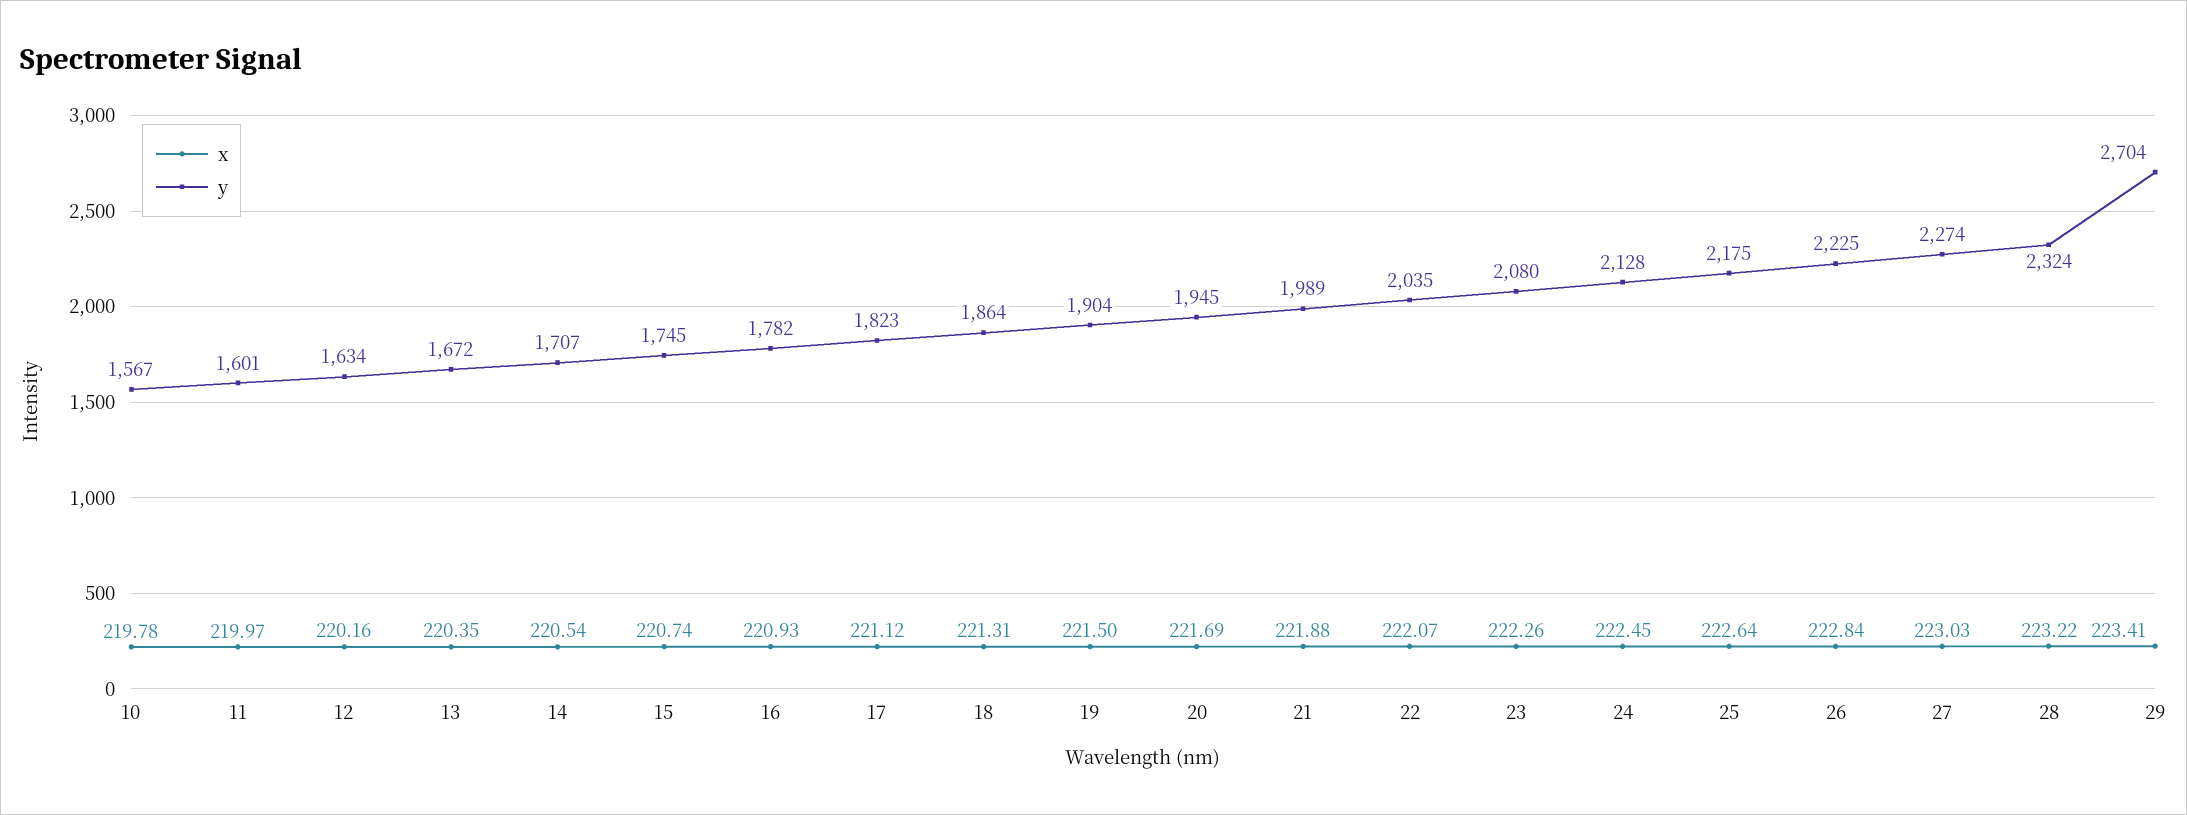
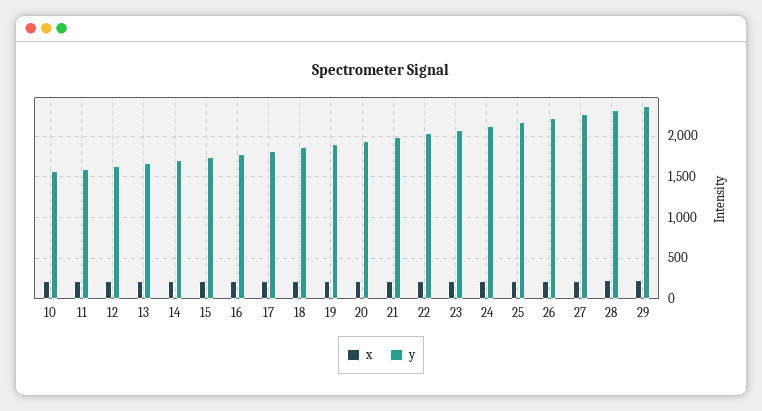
y, 29: 2704 -> 2400

